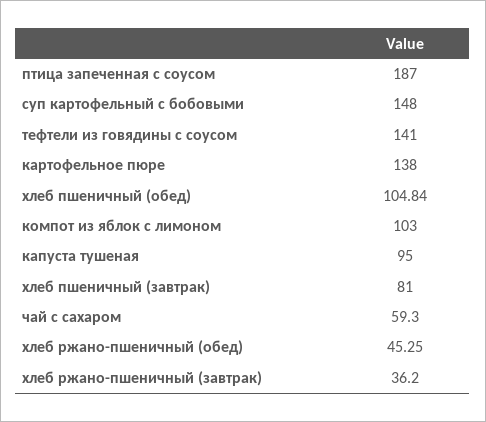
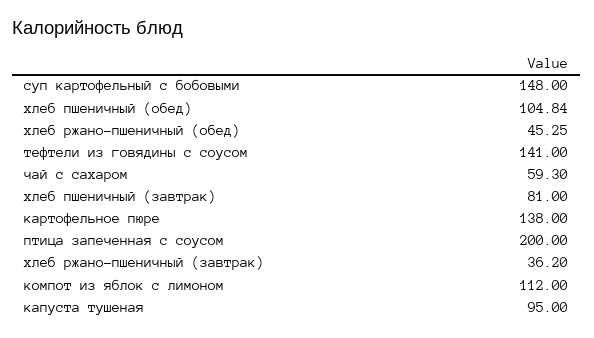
птица запеченная с соусом: 187 -> 200
компот из яблок с лимоном: 103 -> 112

